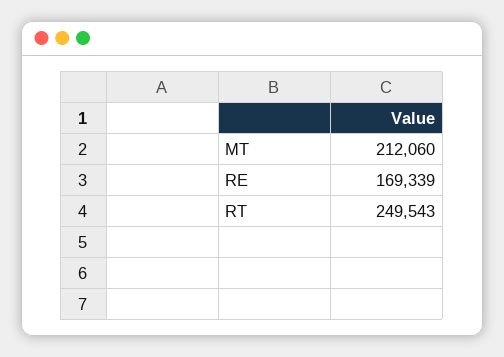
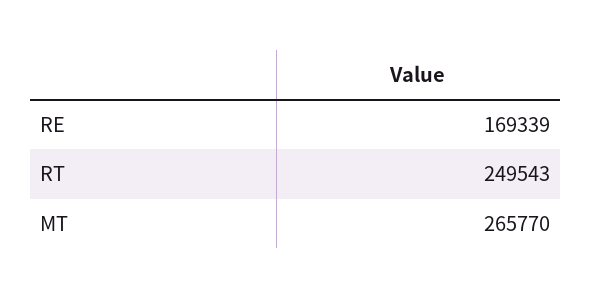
MT: 212060 -> 265770

